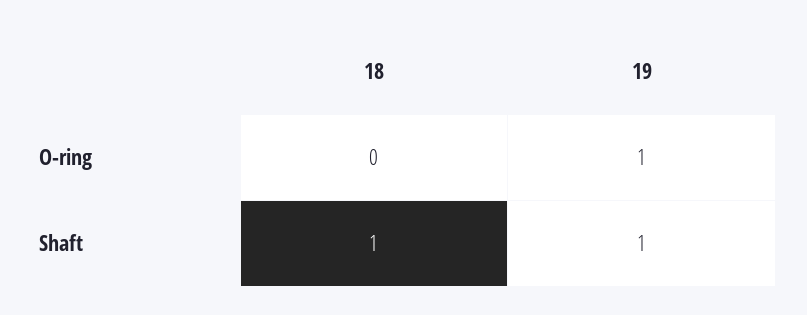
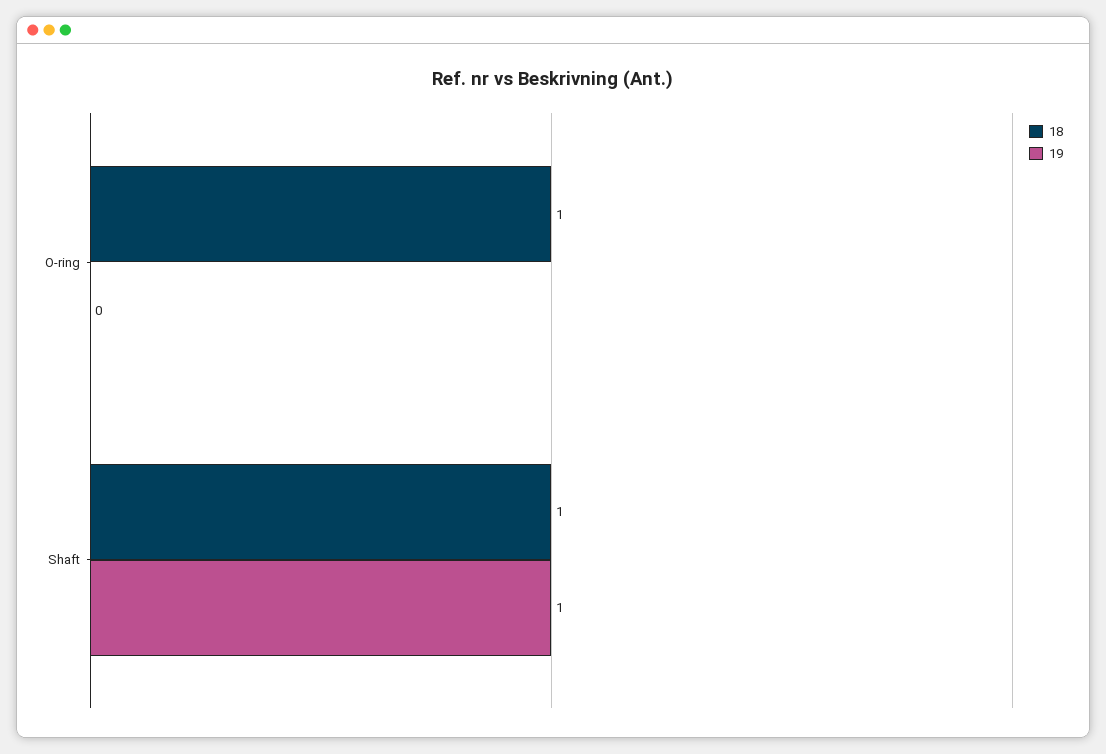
18, O-ring: 0 -> 1
19, O-ring: 1 -> 0

